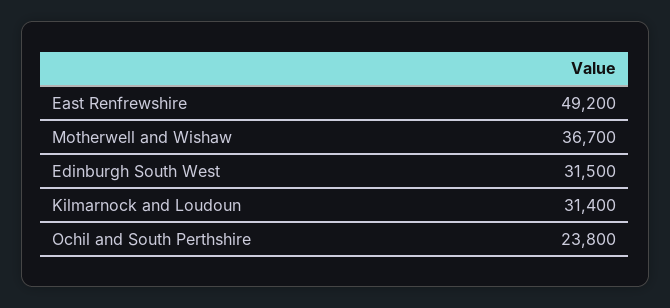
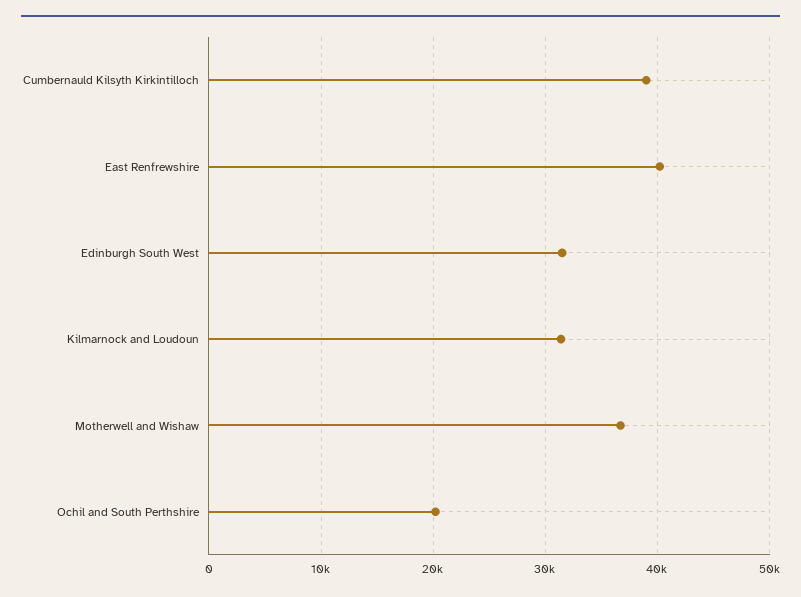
East Renfrewshire: 49200 -> 40000
Ochil and South Perthshire: 23800 -> 20000
Cumbernauld Kilsyth Kirkintilloch: none -> 39000

